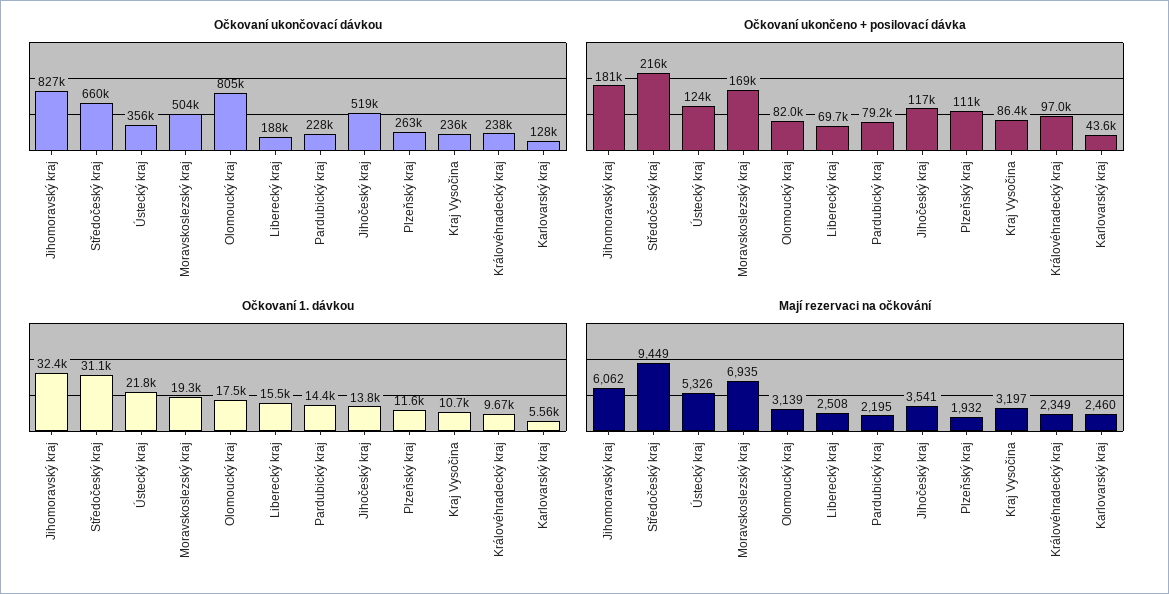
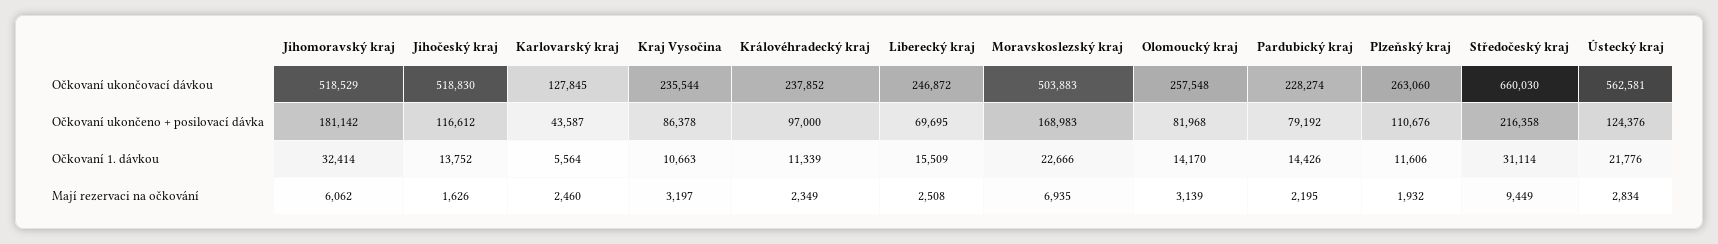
Očkovaní ukončovací dávkou, Jihomoravský kraj: 827000 -> 518529
Očkovaní ukončovací dávkou, Ústecký kraj: 356000 -> 562581
Očkovaní ukončovací dávkou, Olomoucký kraj: 805000 -> 257548
Očkovaní ukončovací dávkou, Liberecký kraj: 188000 -> 246872
Očkovaní 1. dávkou, Moravskoslezský kraj: 19300 -> 22666
Očkovaní 1. dávkou, Olomoucký kraj: 17500 -> 14170
Očkovaní 1. dávkou, Královéhradecký kraj: 9670 -> 11339
Mají rezervaci na očkování, Ústecký kraj: 5326 -> 2834
Mají rezervaci na očkování, Jihočeský kraj: 3541 -> 1626

